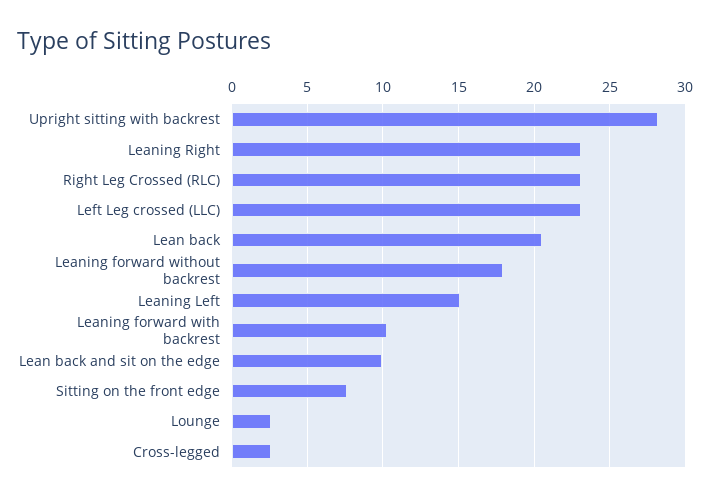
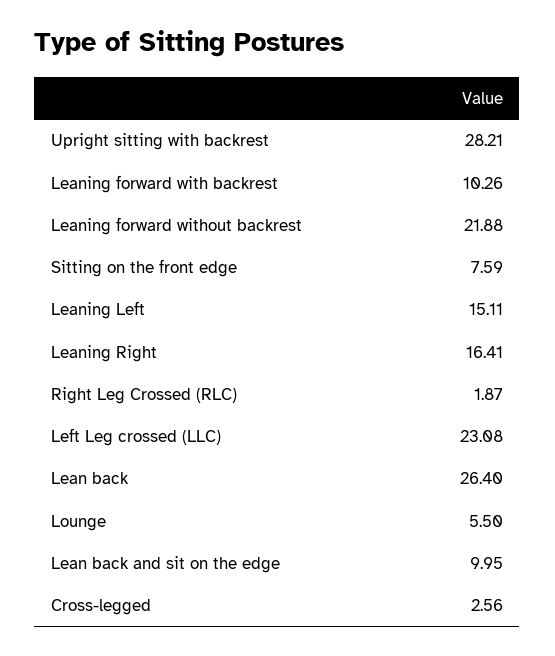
Leaning Right: 23 -> 16.41
Right Leg Crossed (RLC): 23 -> 1.87
Lean back: 20.5 -> 26.4
Leaning forward without backrest: 18 -> 21.88
Lounge: 2.5 -> 5.5

